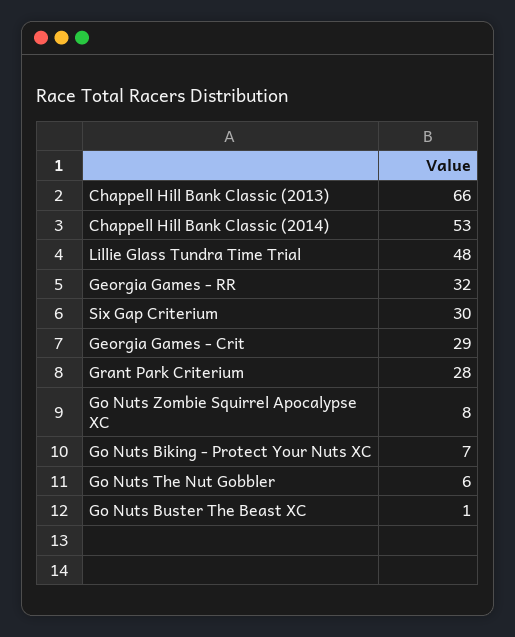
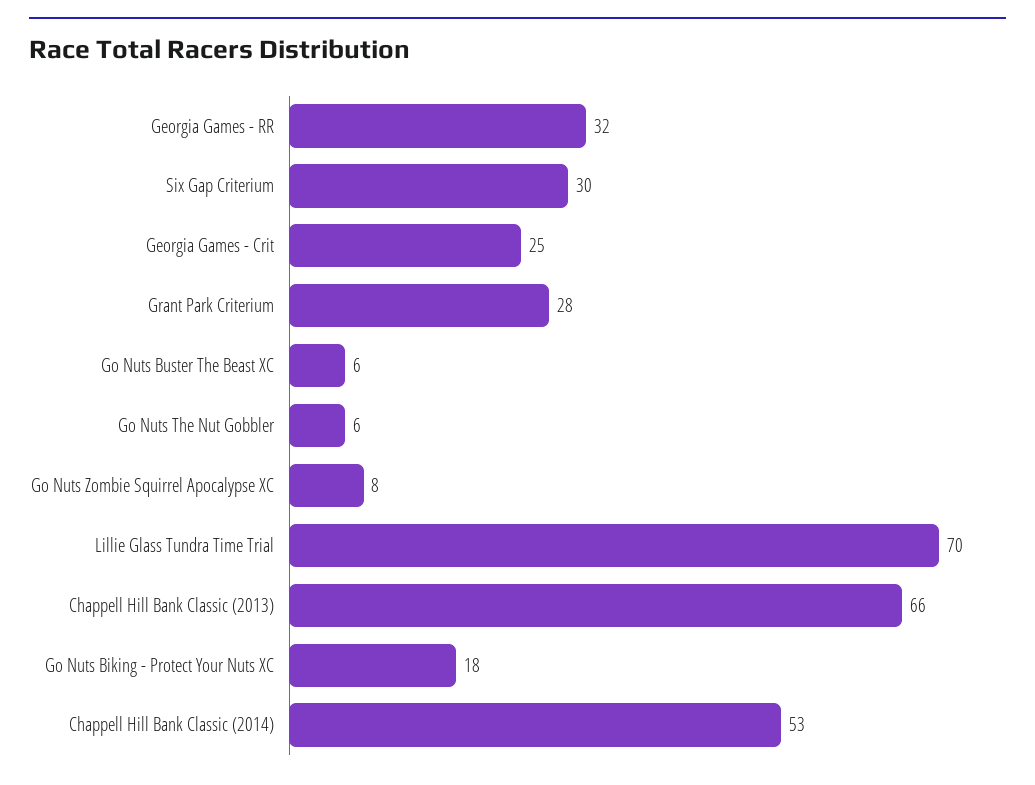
Lillie Glass Tundra Time Trial: 48 -> 70
Georgia Games - Crit: 29 -> 25
Go Nuts Biking - Protect Your Nuts XC: 7 -> 18
Go Nuts Buster The Beast XC: 1 -> 6

